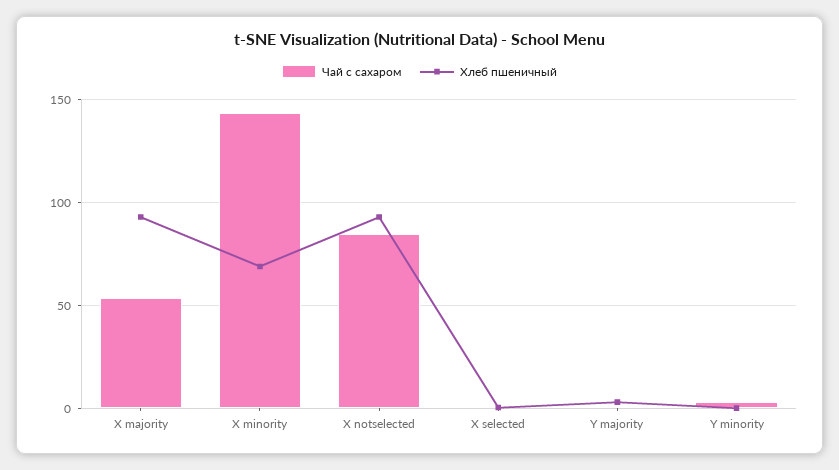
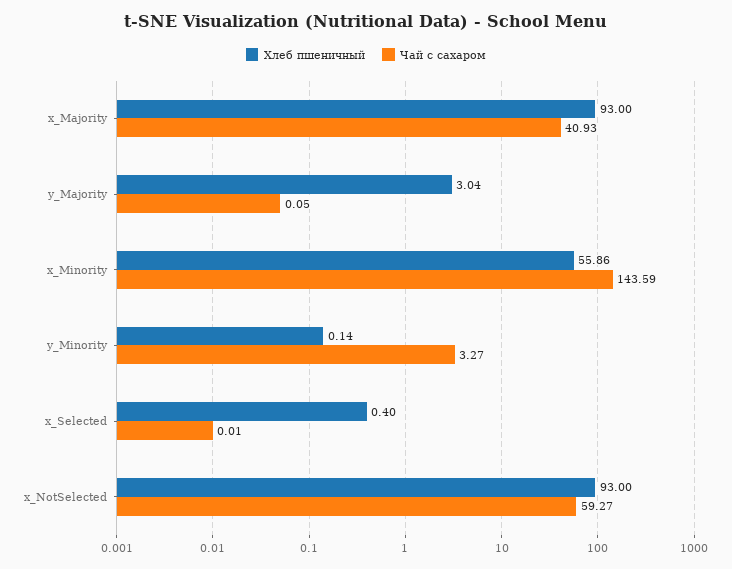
Чай с сахаром, X majority: 55 -> 40.93
Хлеб пшеничный, X minority: 70 -> 55.86
Чай с сахаром, X notselected: 85 -> 59.27

